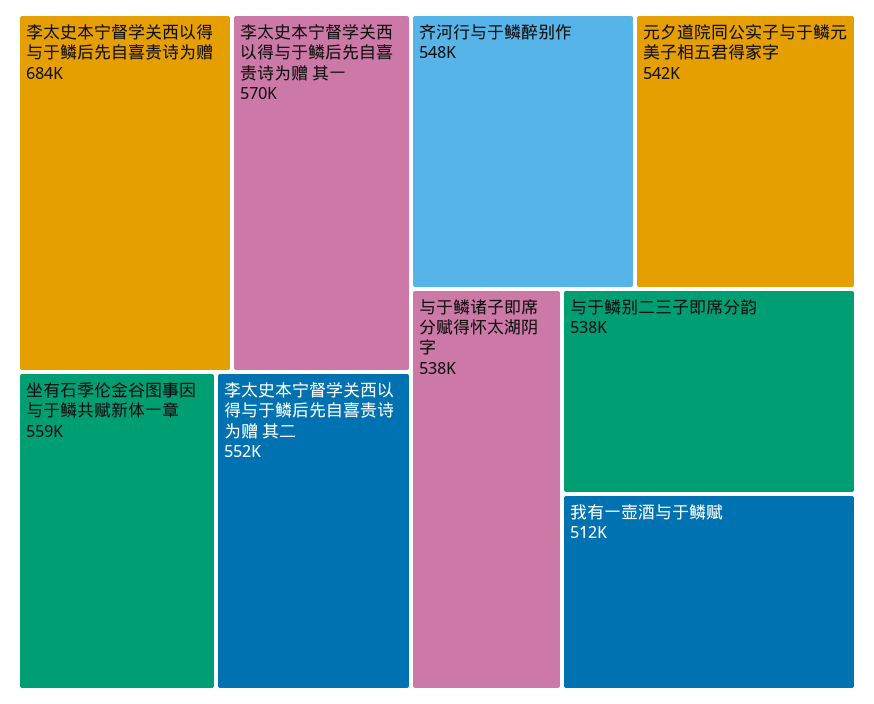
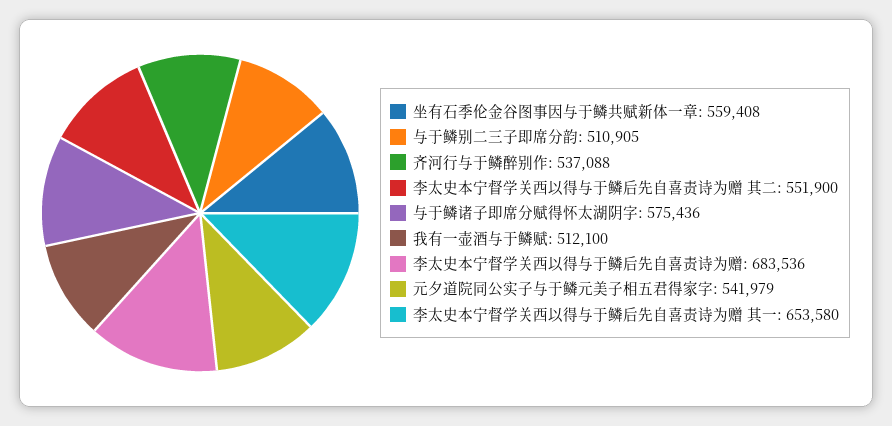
李太史本宁督学关西以得与于鳞后先自喜责诗为赠 其一: 570000 -> 653580
齐河行与于鳞醉别作: 548000 -> 537088
与于鳞诸子即席分赋得怀太湖阴字: 538000 -> 575436
与于鳞别二三子即席分韵: 538000 -> 510905

